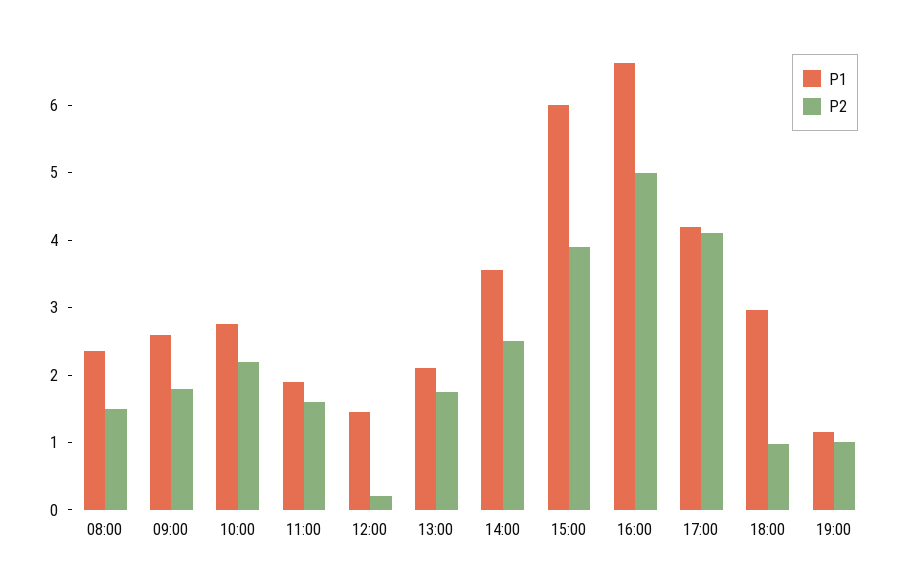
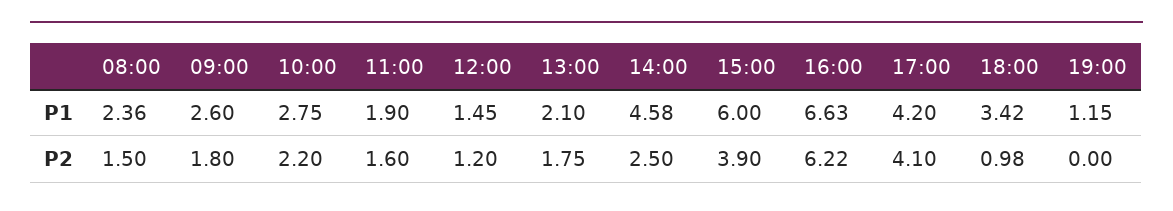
P2, 12:00: 0.2 -> 1.2
P1, 14:00: 3.6 -> 4.58
P2, 16:00: 5 -> 6.22
P1, 18:00: 3 -> 3.42
P2, 19:00: 1 -> 0

